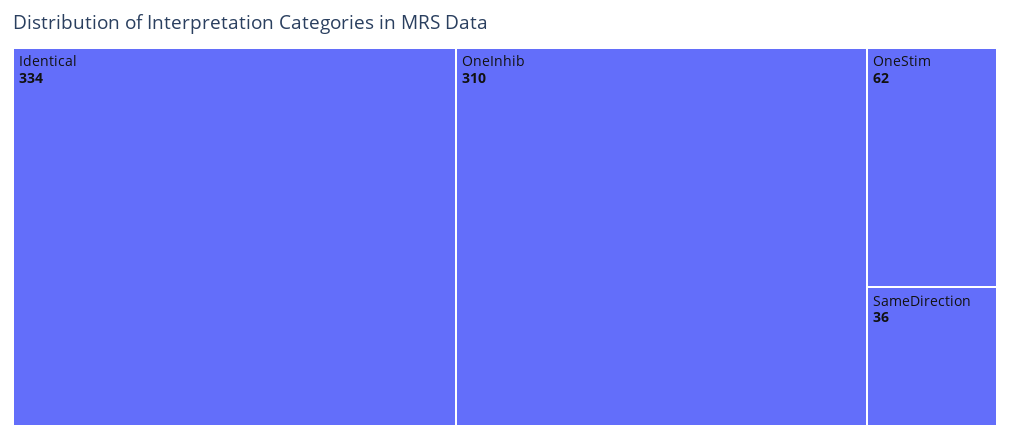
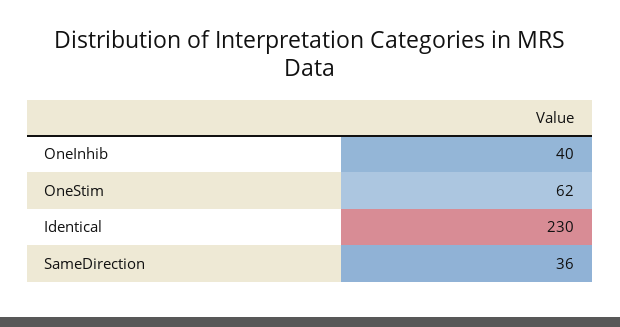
Identical: 334 -> 230
OneInhib: 310 -> 40

